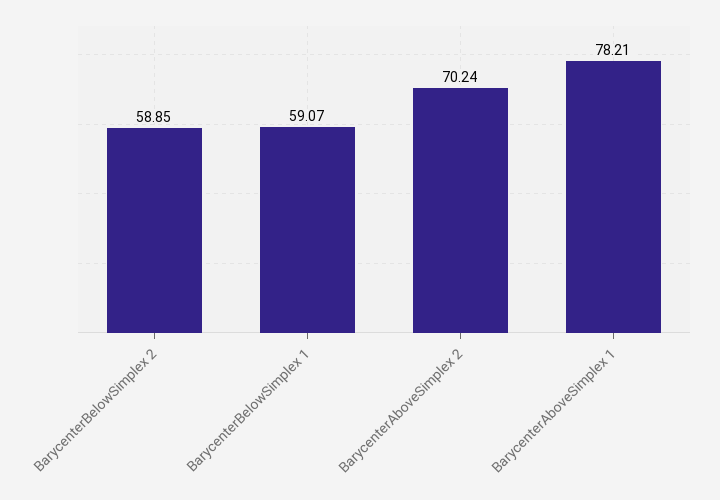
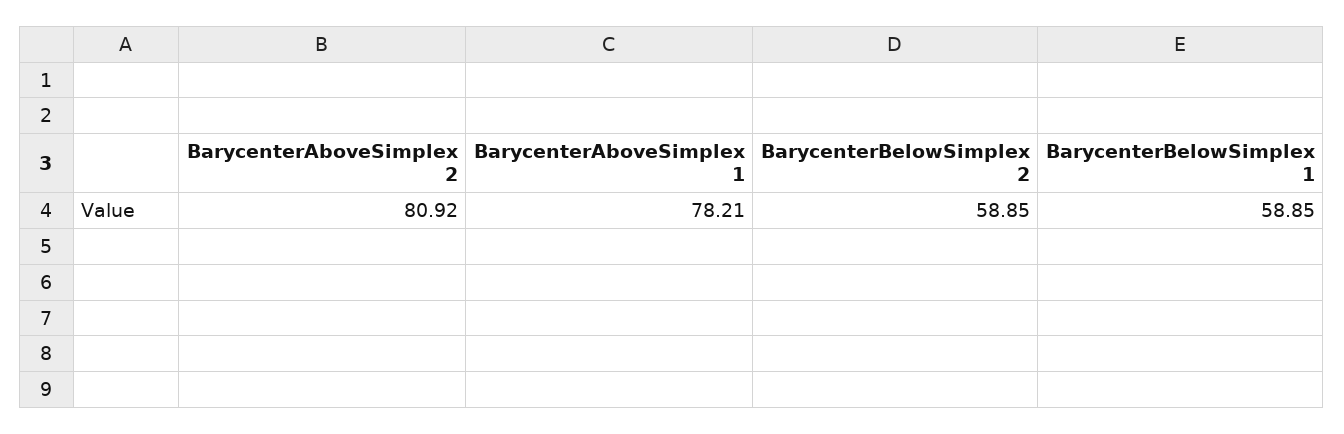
BarycenterBelowSimplex 1: 59.07 -> 58.85
BarycenterAboveSimplex 2: 70.24 -> 80.92

